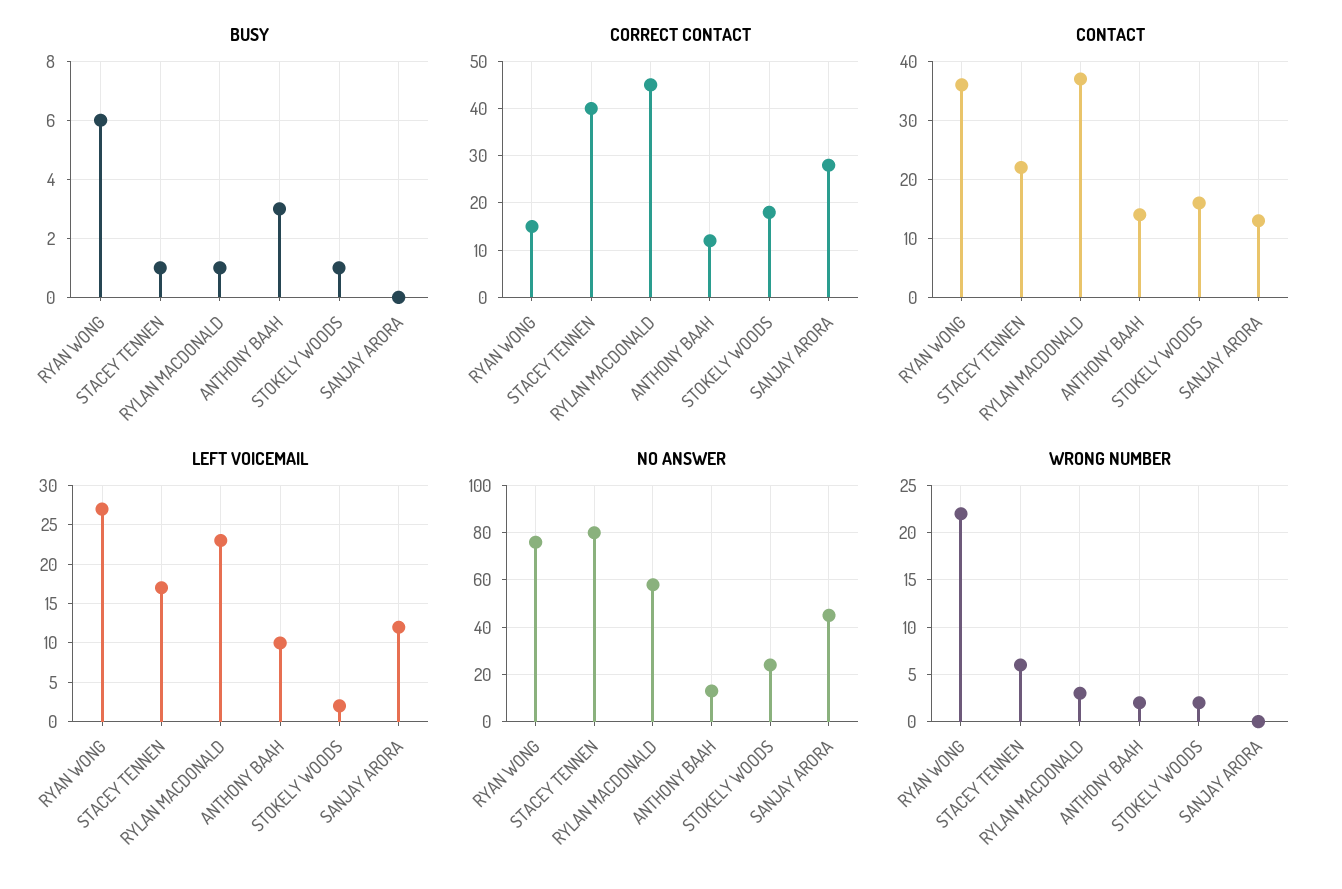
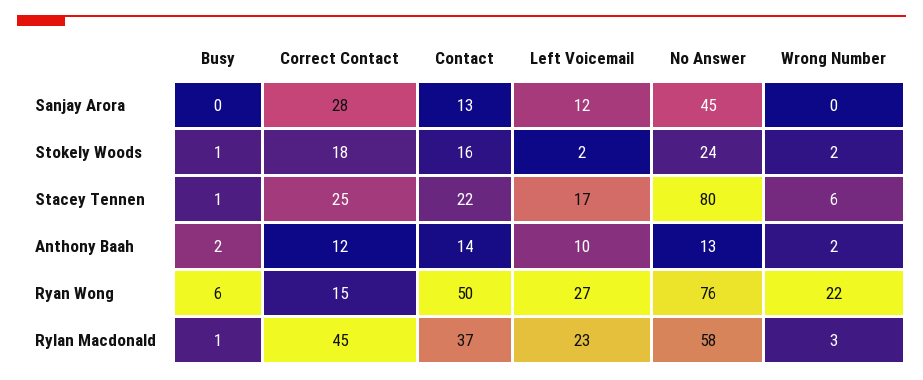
BUSY, ANTHONY BAAH: 3 -> 2
CORRECT CONTACT, STACEY TENNEN: 40 -> 25
CONTACT, RYAN WONG: 35 -> 50

